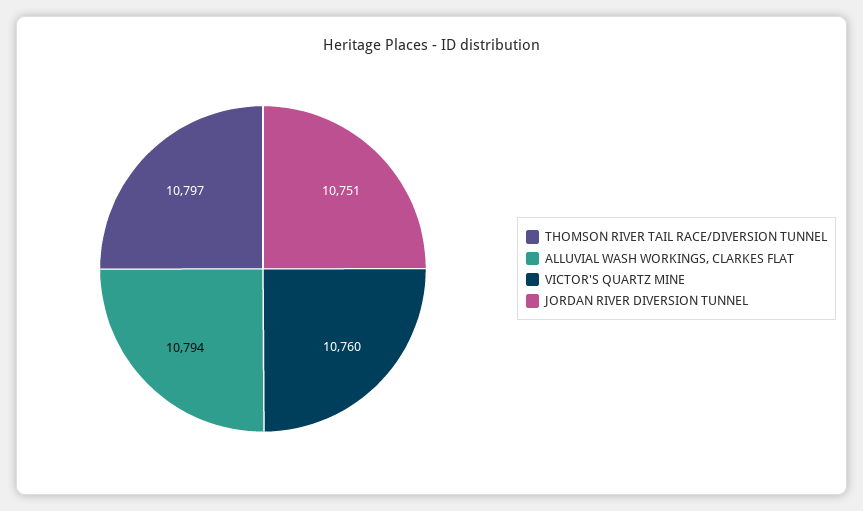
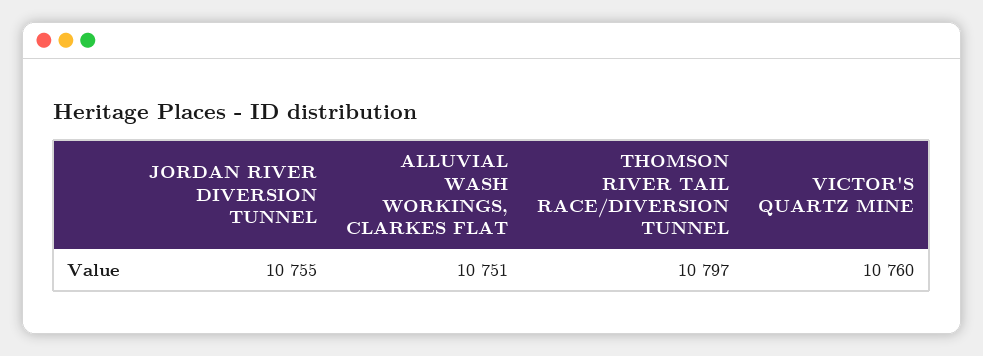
ALLUVIAL WASH WORKINGS, CLARKES FLAT: 10794 -> 10751
JORDAN RIVER DIVERSION TUNNEL: 10751 -> 10755

